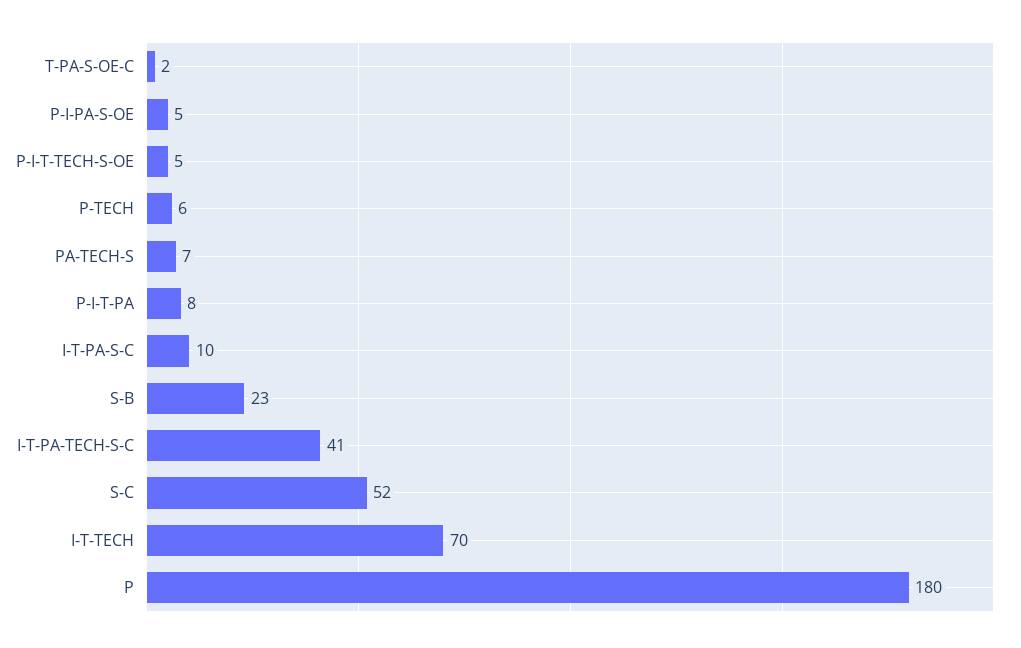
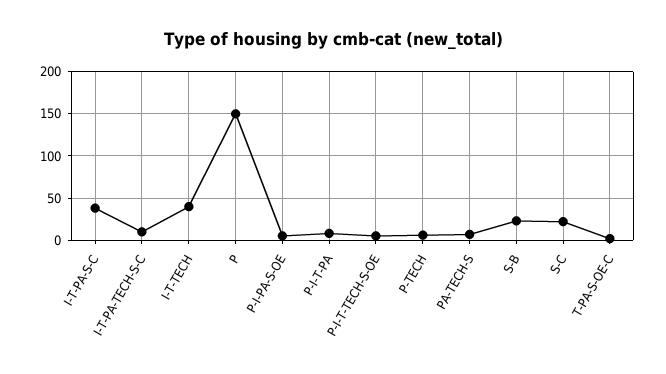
I-T-PA-S-C: 10 -> 40
I-T-PA-TECH-S-C: 41 -> 10
S-C: 52 -> 20
I-T-TECH: 70 -> 40
P: 180 -> 150

